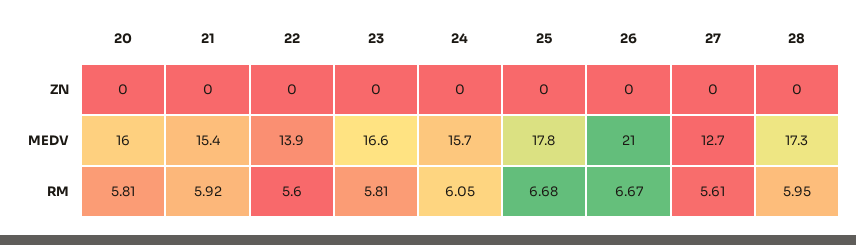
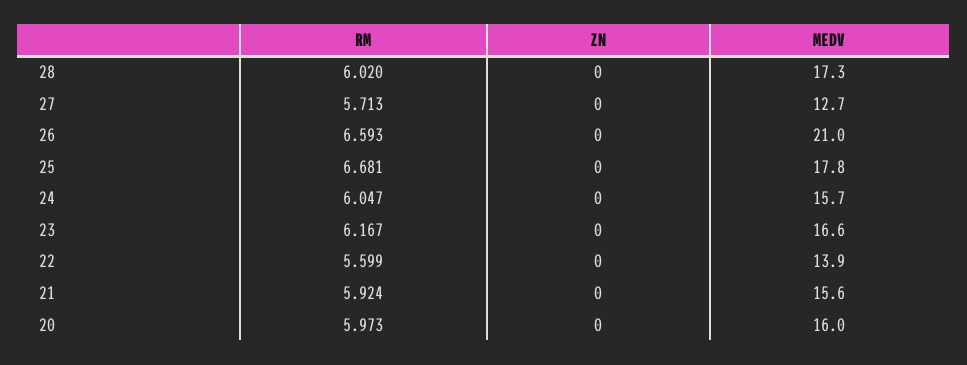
21, MEDV: 15.4 -> 15.6
20, RM: 5.81 -> 5.973
23, RM: 5.81 -> 6.167
26, RM: 6.67 -> 6.593
27, RM: 5.61 -> 5.713
28, RM: 5.95 -> 6.02

